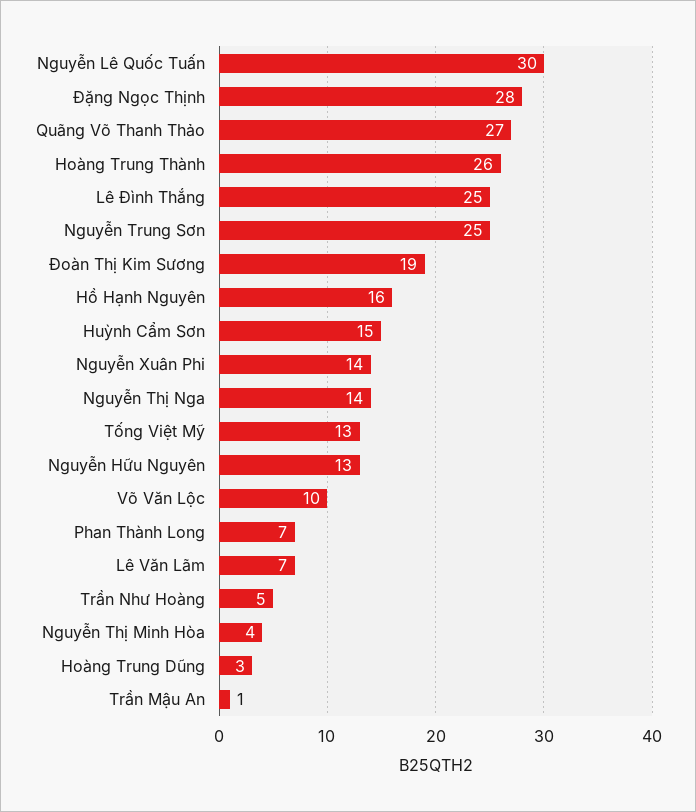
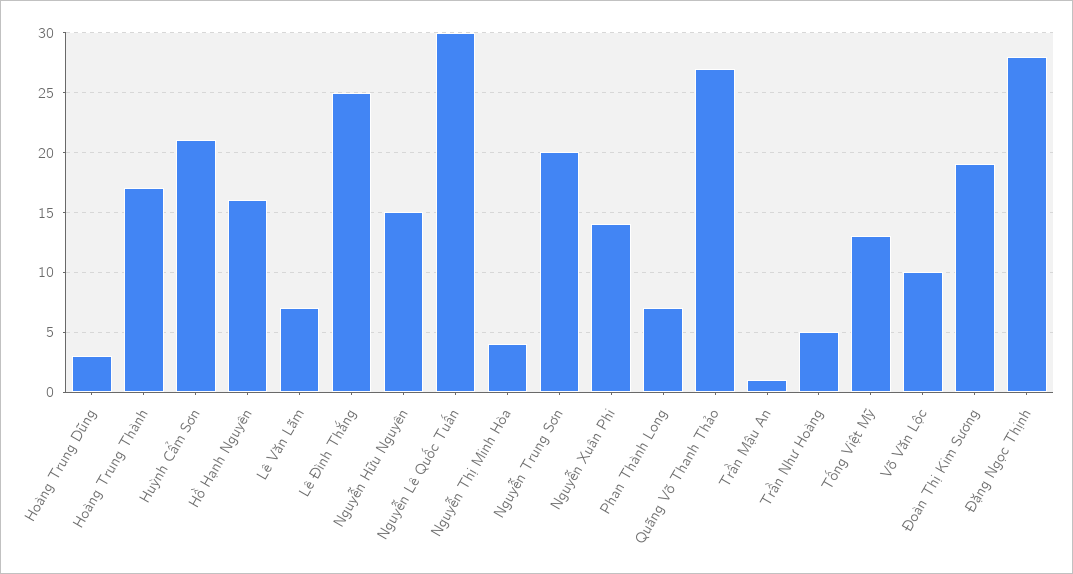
Hoàng Trung Thành: 26 -> 17
Nguyễn Trung Sơn: 25 -> 20
Huỳnh Cẩm Sơn: 15 -> 21
Nguyễn Thị Nga: 14 -> none
Nguyễn Hữu Nguyên: 13 -> 15

